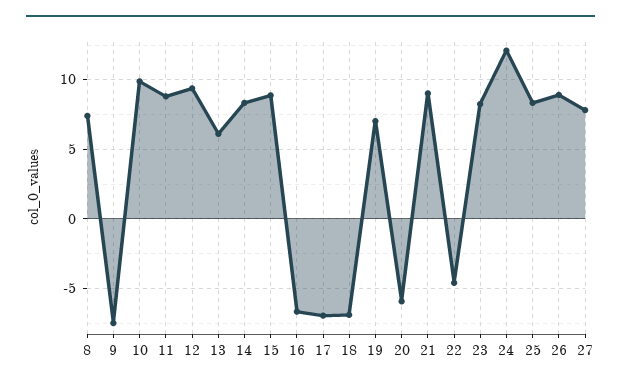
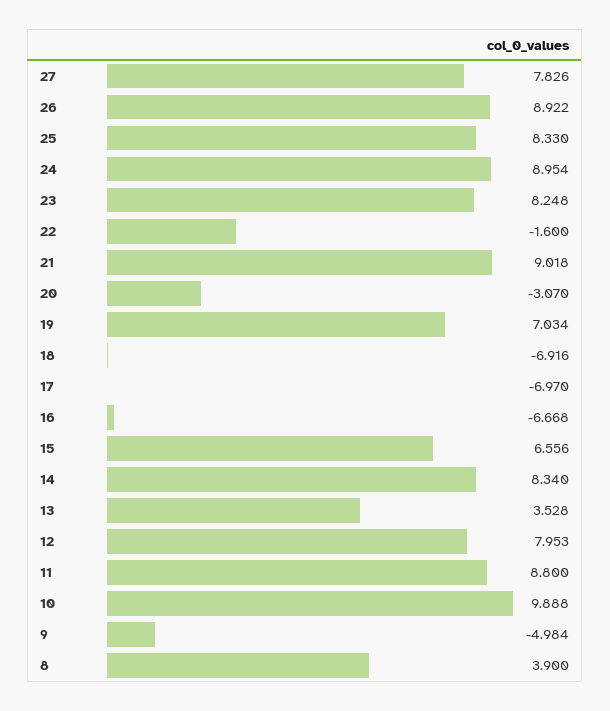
8: 7.5 -> 3.9
9: -7.5 -> -4.984
12: 9.5 -> 7.953
13: 6 -> 3.528
15: 9 -> 6.556
20: -6 -> -3.07
22: -4.5 -> -1.6
24: 12 -> 8.954

